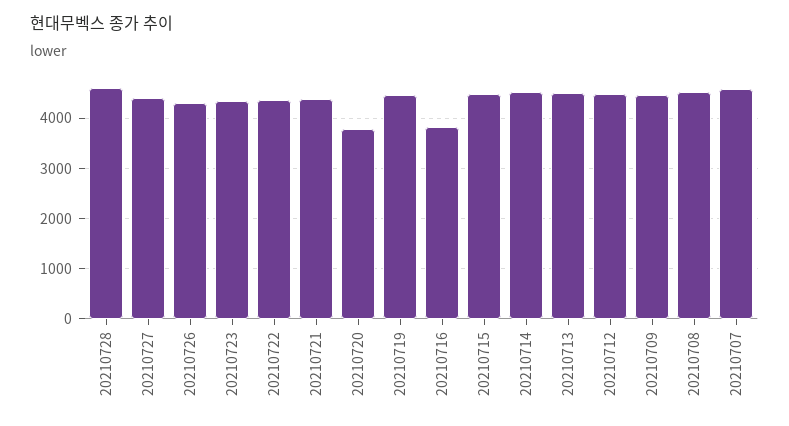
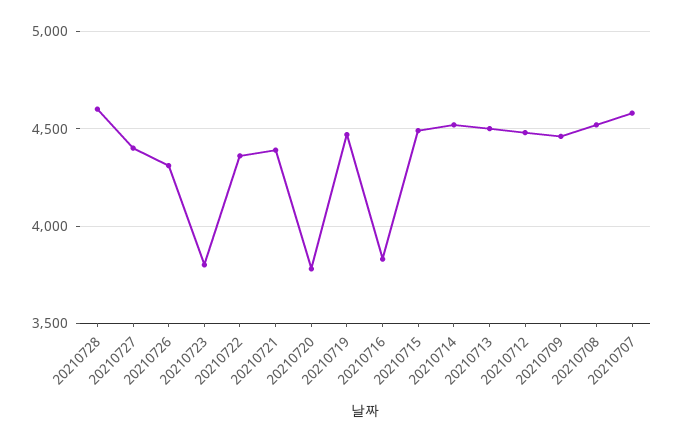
20210723: 4400 -> 3800

